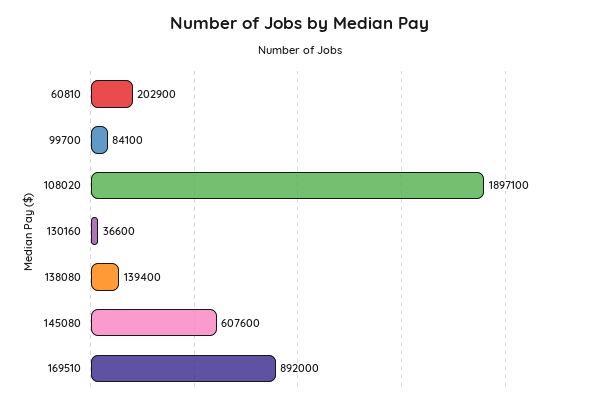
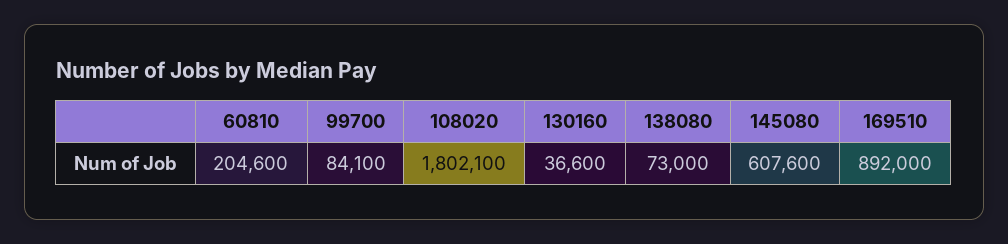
60810: 202900 -> 204600
108020: 1897100 -> 1802100
138080: 139400 -> 73000

